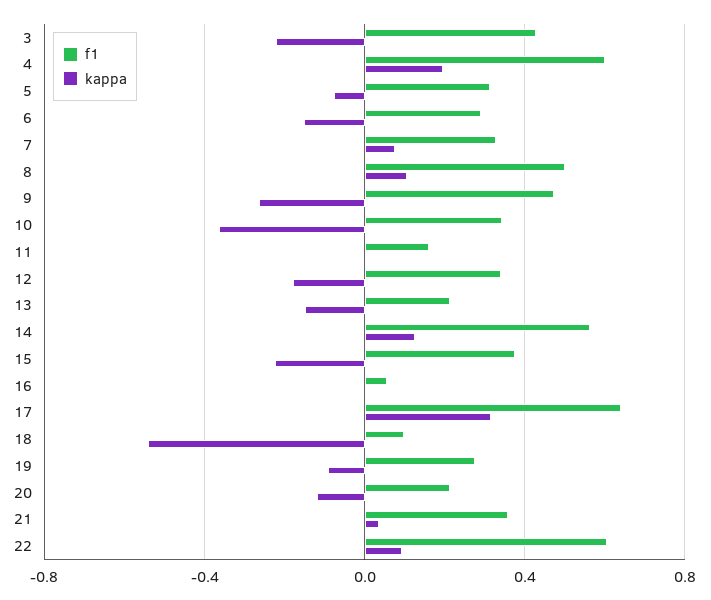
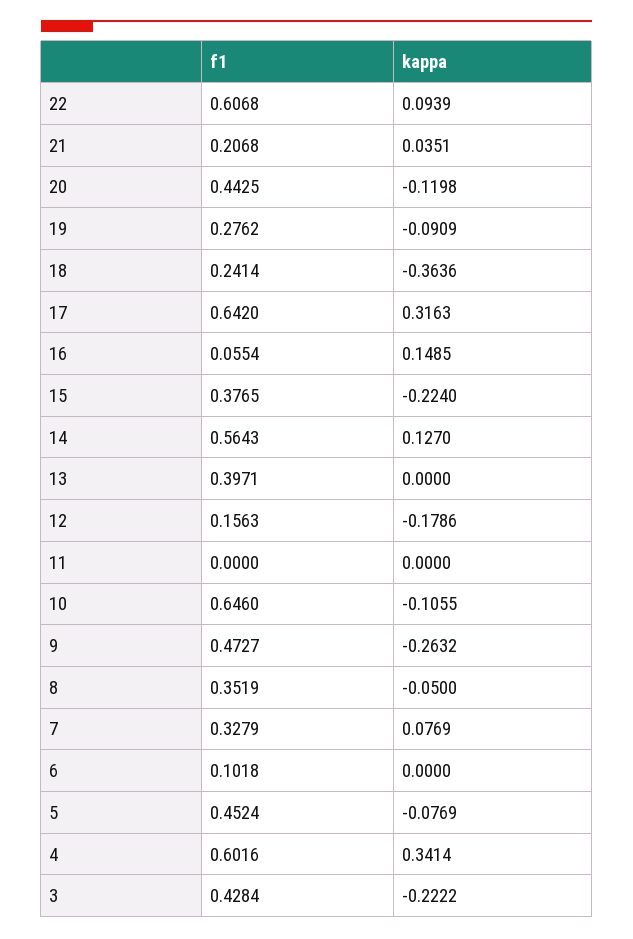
kappa, 4: 0.2 -> 0.3414
f1, 5: 0.3 -> 0.4524
f1, 6: 0.3 -> 0.1018
kappa, 6: -0.15 -> 0
f1, 8: 0.5 -> 0.3519
kappa, 8: 0.1 -> -0.05
f1, 10: 0.35 -> 0.646
kappa, 10: -0.35 -> -0.1055
f1, 11: 0.15 -> 0
f1, 12: 0.35 -> 0.1563
f1, 13: 0.2 -> 0.3971
kappa, 13: -0.15 -> 0
kappa, 16: 0 -> 0.1485
f1, 18: 0.1 -> 0.2414
kappa, 18: -0.55 -> -0.3636
f1, 20: 0.2 -> 0.4425
f1, 21: 0.35 -> 0.2068

